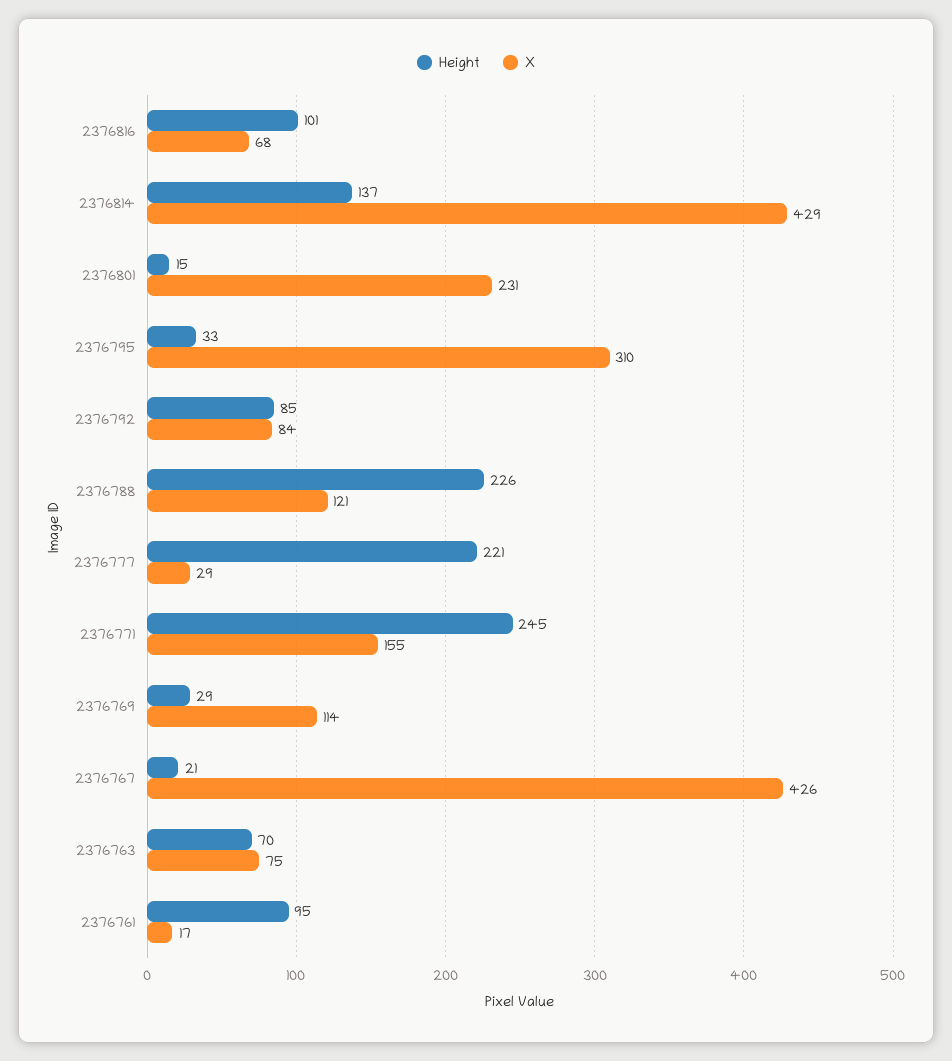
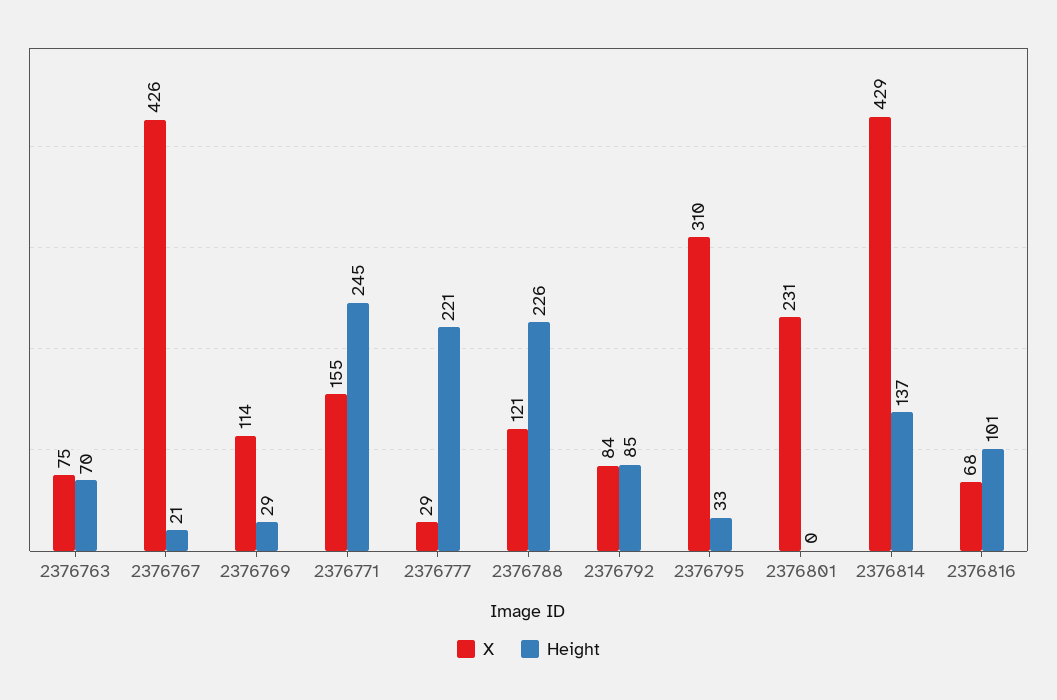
Height, 2376801: 15 -> 0
Height, 2376761: 95 -> none
X, 2376761: 17 -> none

